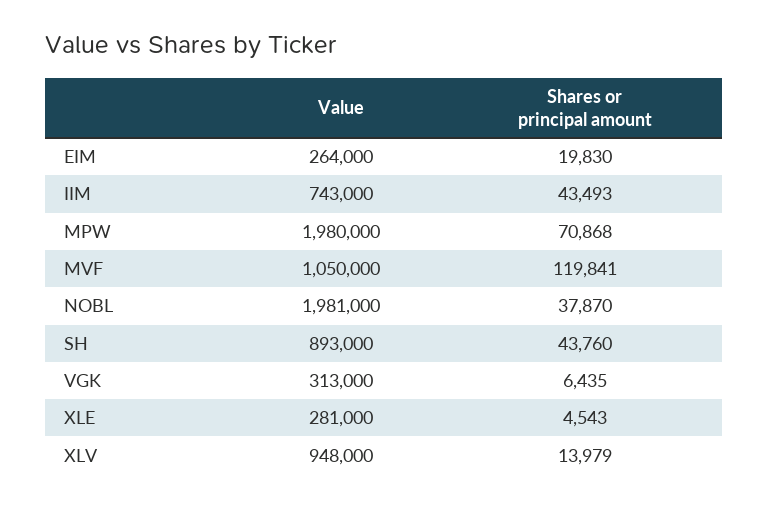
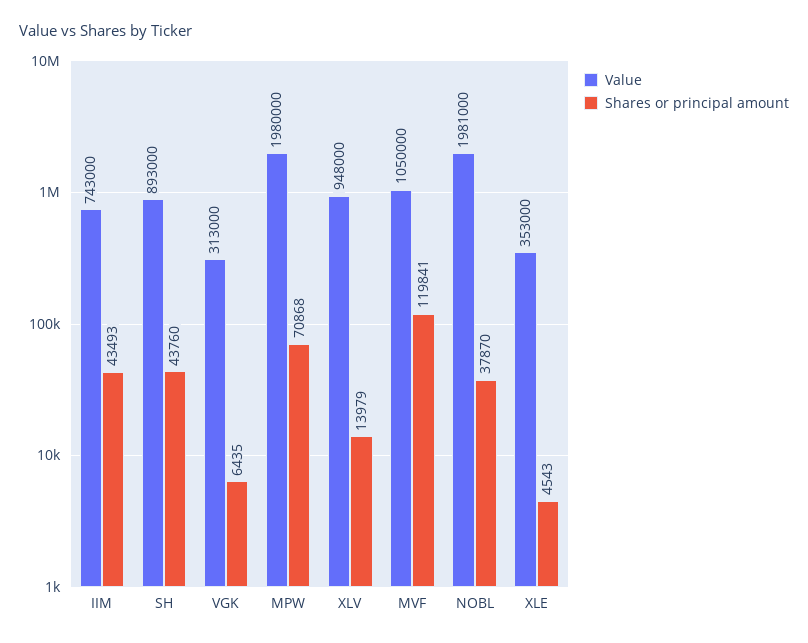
Value, EIM: 264000 -> none
Shares or principal amount, EIM: 19830 -> none
Value, XLE: 281000 -> 353000

